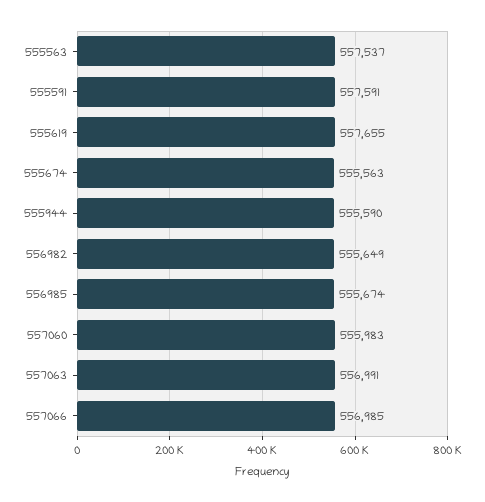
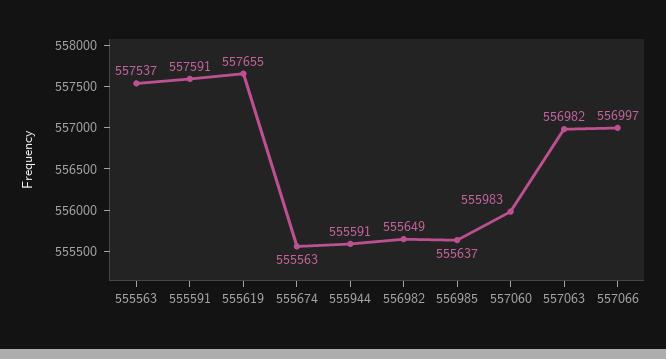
555944: 555590 -> 555591
556985: 555674 -> 555637
557063: 556991 -> 556982
557066: 556985 -> 556997

